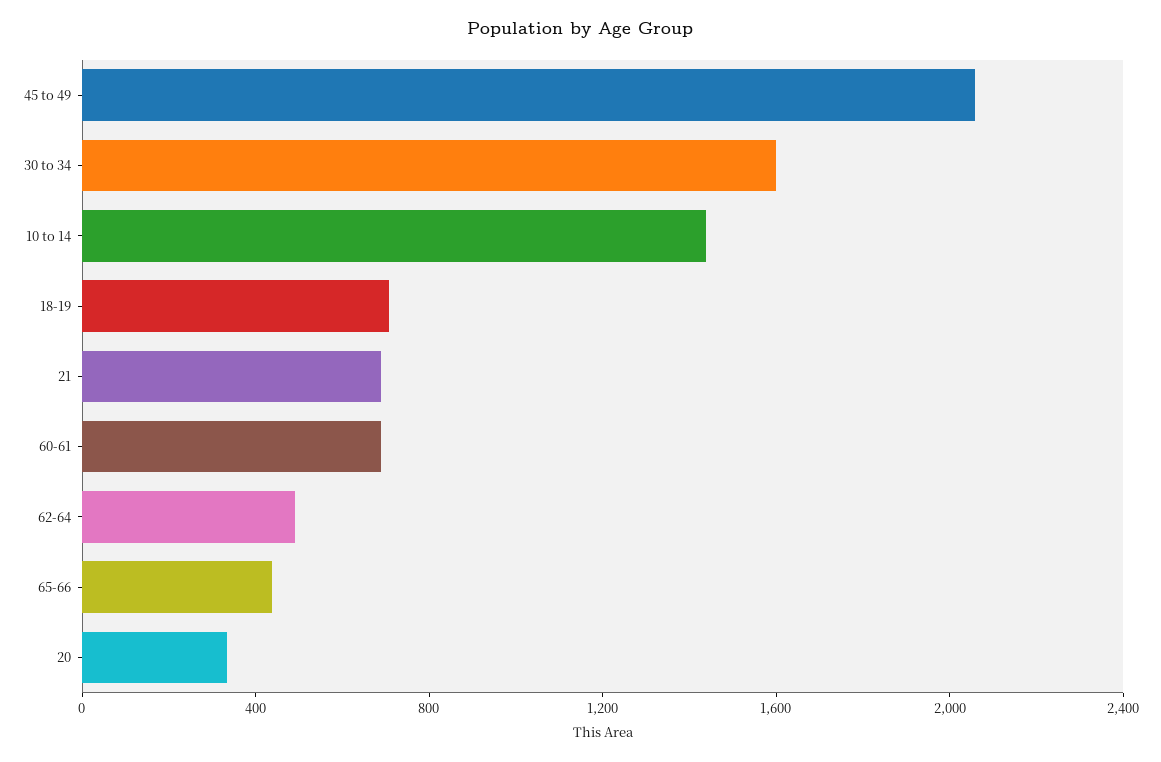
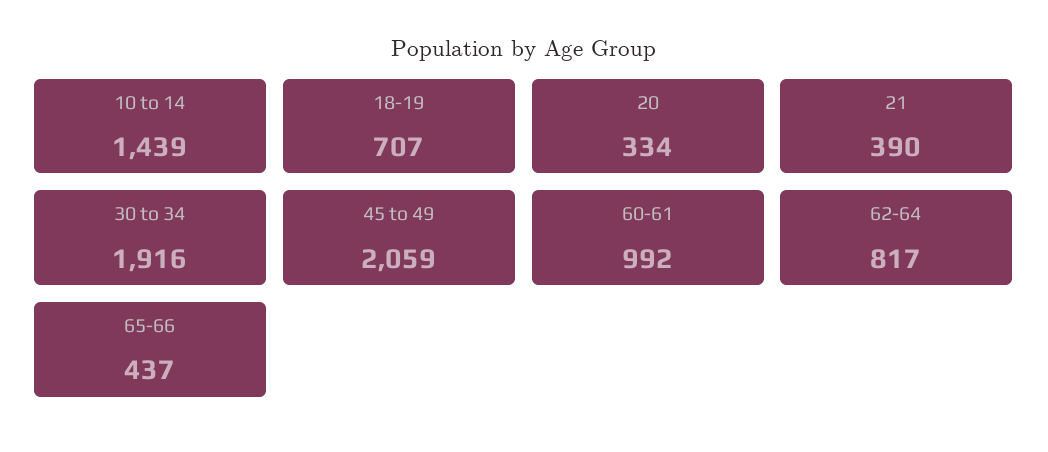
30 to 34: 1600 -> 1916
21: 700 -> 390
60-61: 700 -> 992
62-64: 500 -> 817

